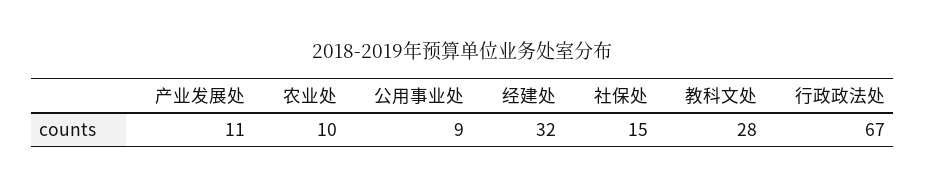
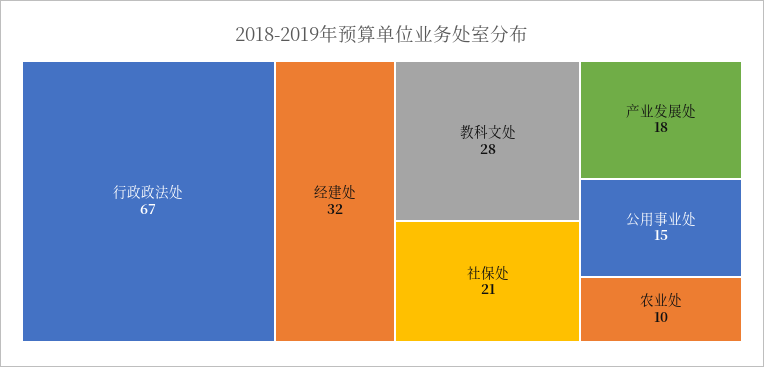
产业发展处: 11 -> 18
公用事业处: 9 -> 15
社保处: 15 -> 21

